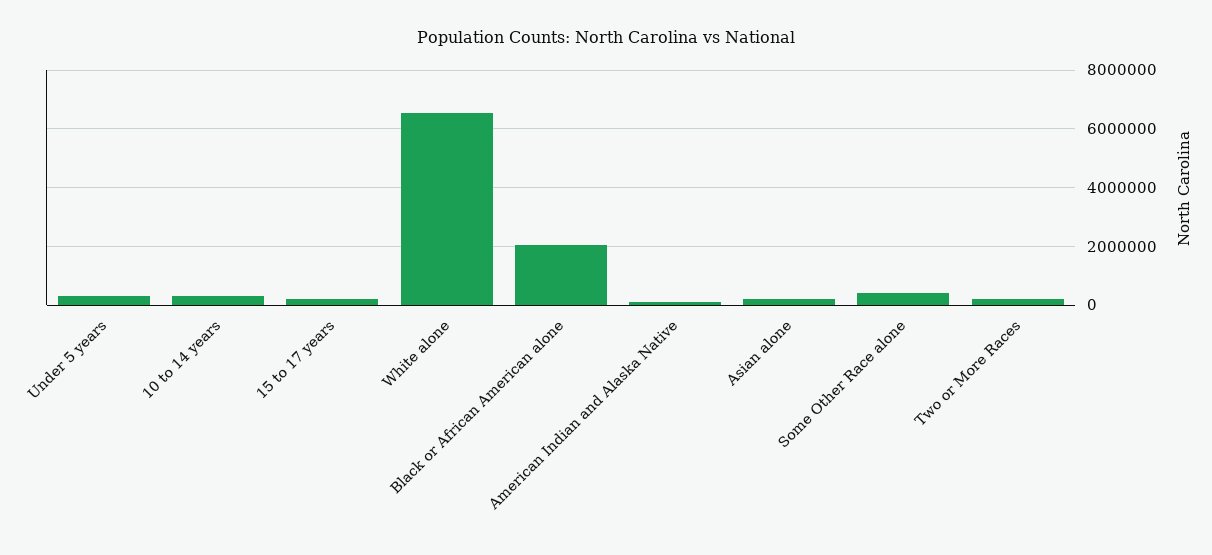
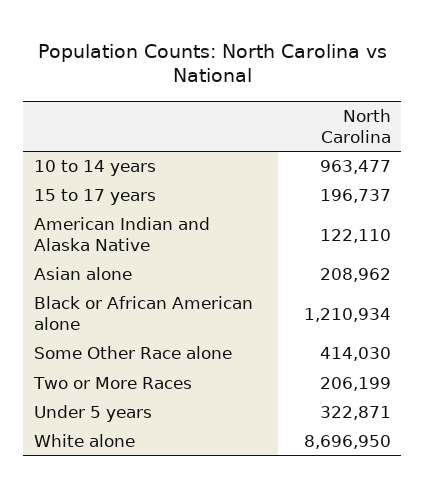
10 to 14 years: 250000 -> 963477
White alone: 6500000 -> 8696950
Black or African American alone: 2000000 -> 1210934

